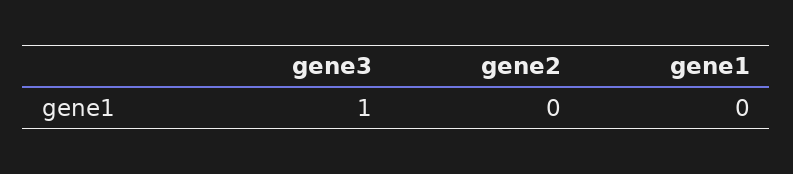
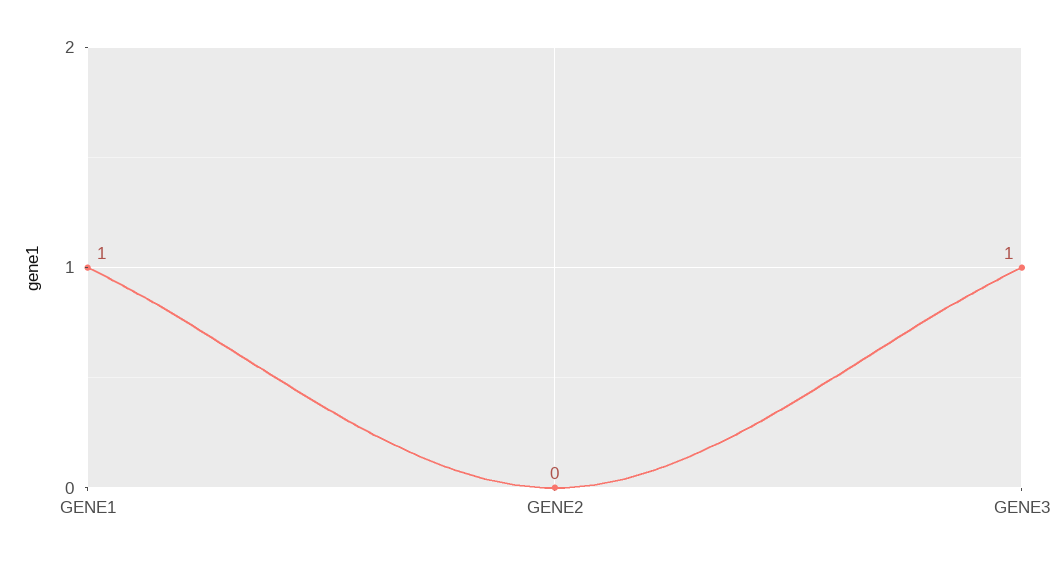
gene1: 0 -> 1

